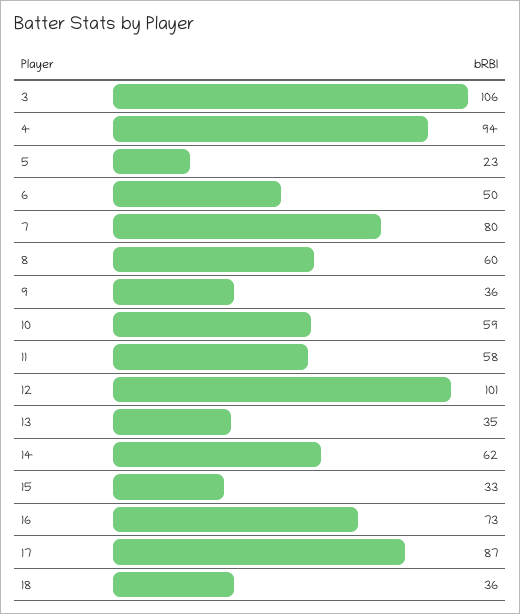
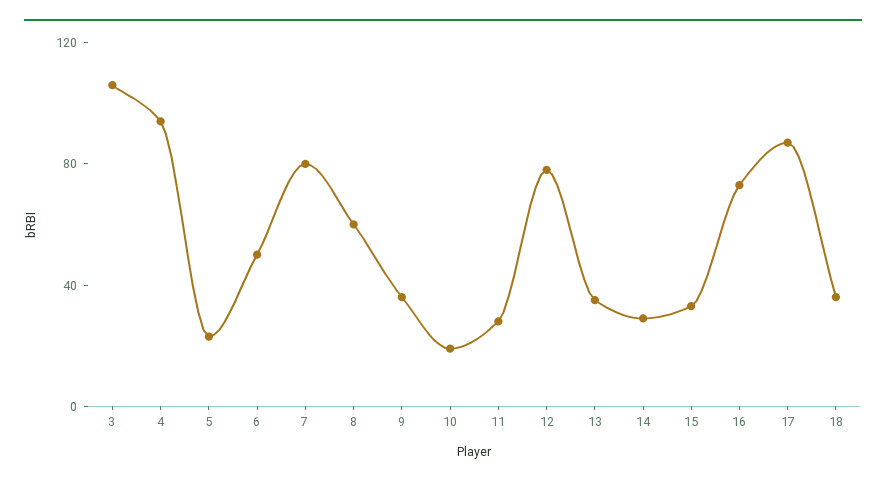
10: 59 -> 20
11: 58 -> 30
12: 101 -> 80
14: 62 -> 30

